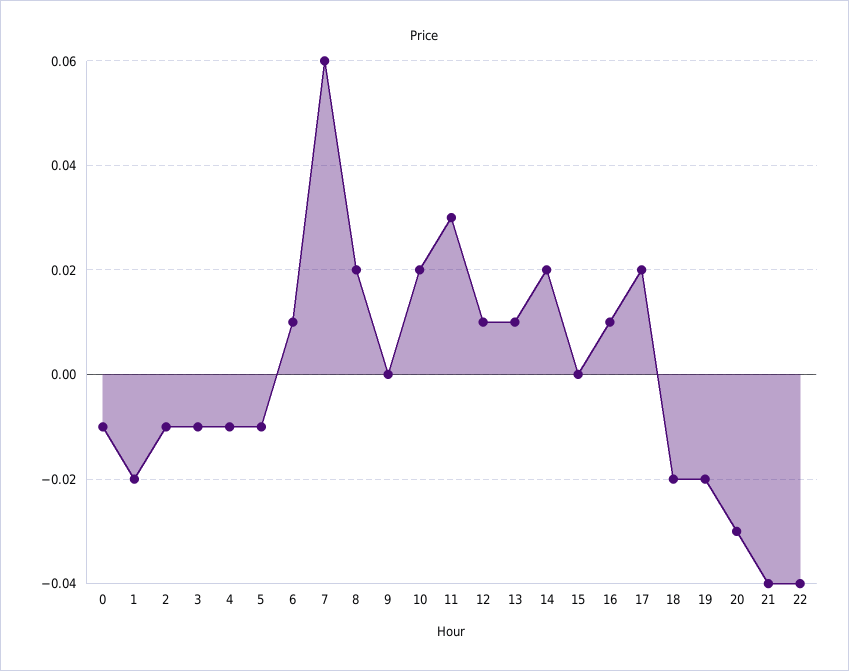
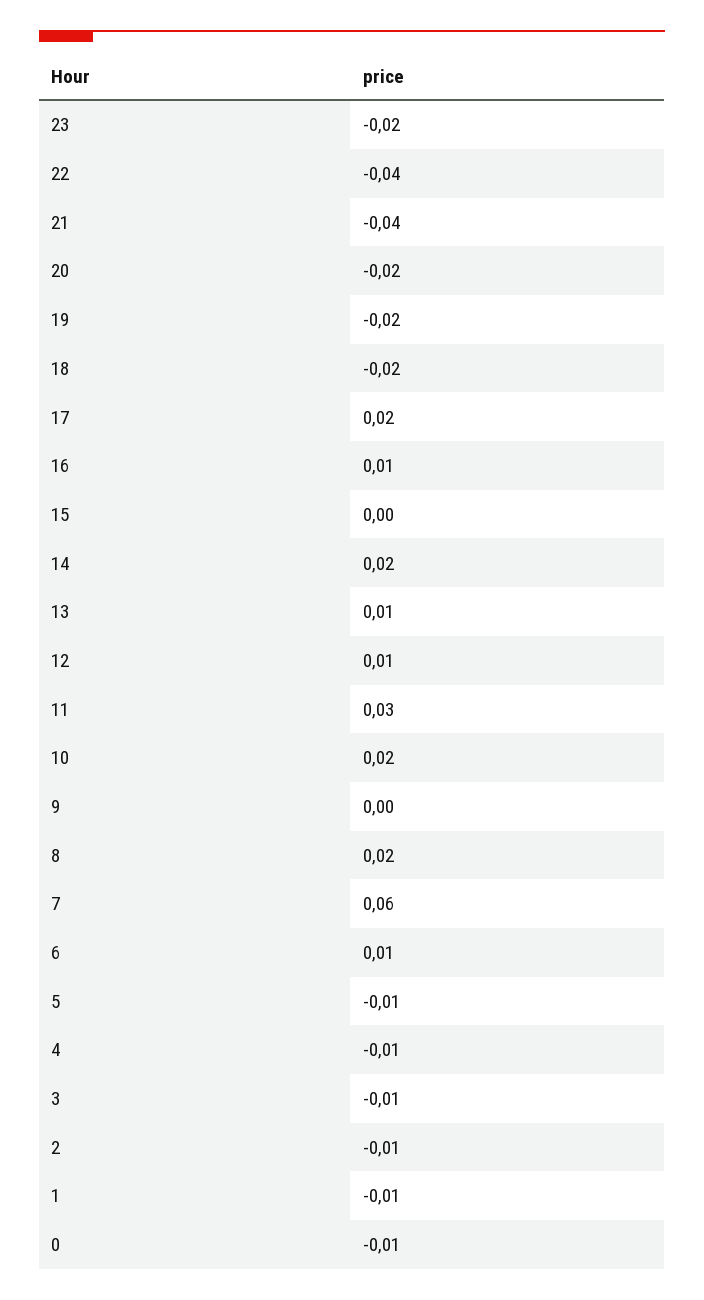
1: -0.02 -> -0.01
20: -0.03 -> -0.02
23: none -> -0.02

